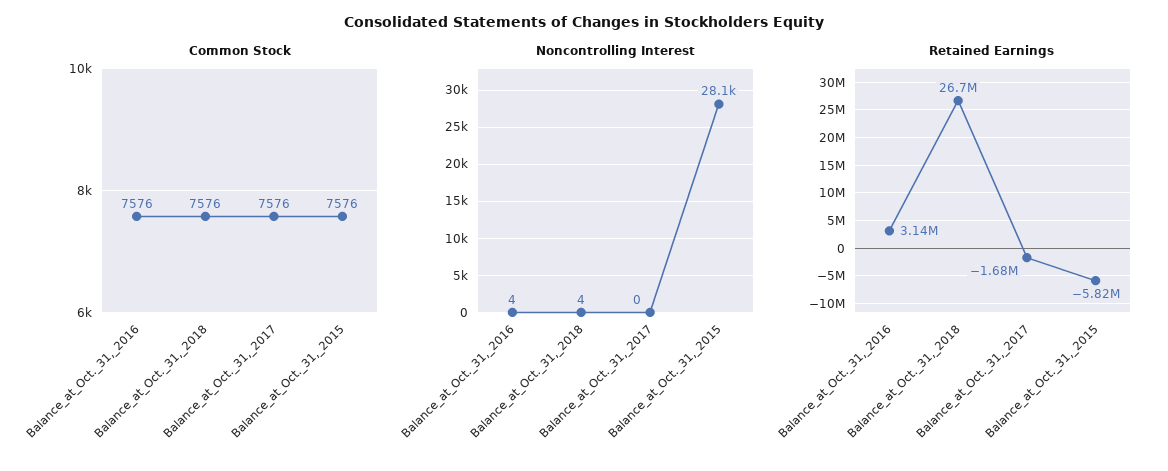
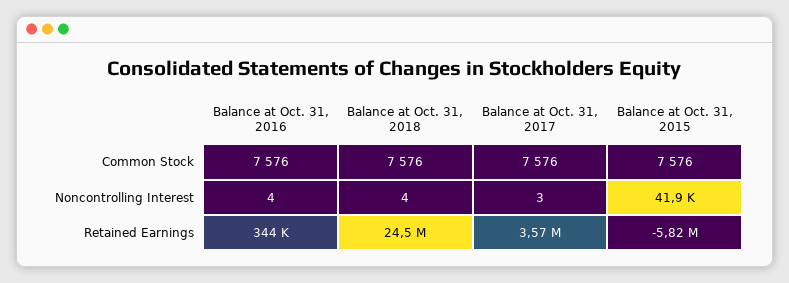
Noncontrolling Interest, Balance_at_Oct._31,_2017: 0 -> 3
Noncontrolling Interest, Balance_at_Oct._31,_2015: 28100 -> 41900
Retained Earnings, Balance_at_Oct._31,_2016: 3140000 -> 344000
Retained Earnings, Balance_at_Oct._31,_2018: 26700000 -> 24500000
Retained Earnings, Balance_at_Oct._31,_2017: -1680000 -> 3570000

